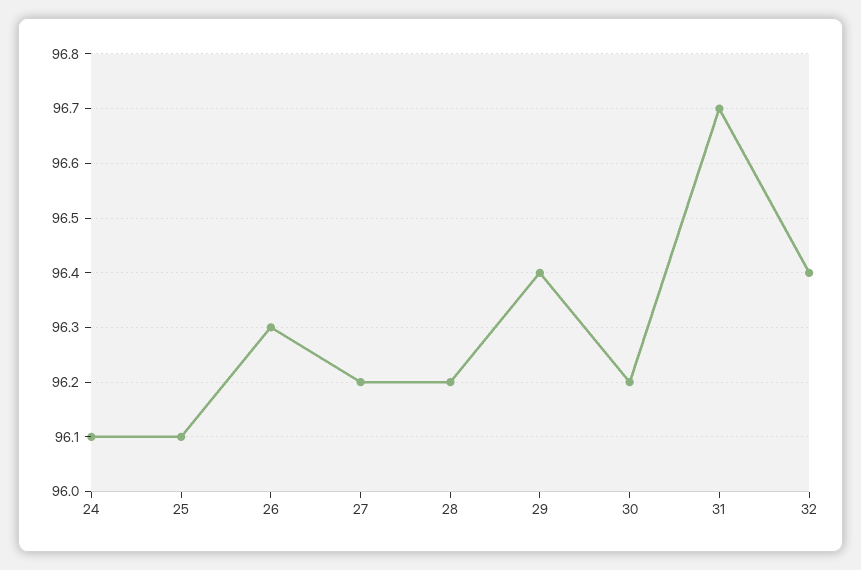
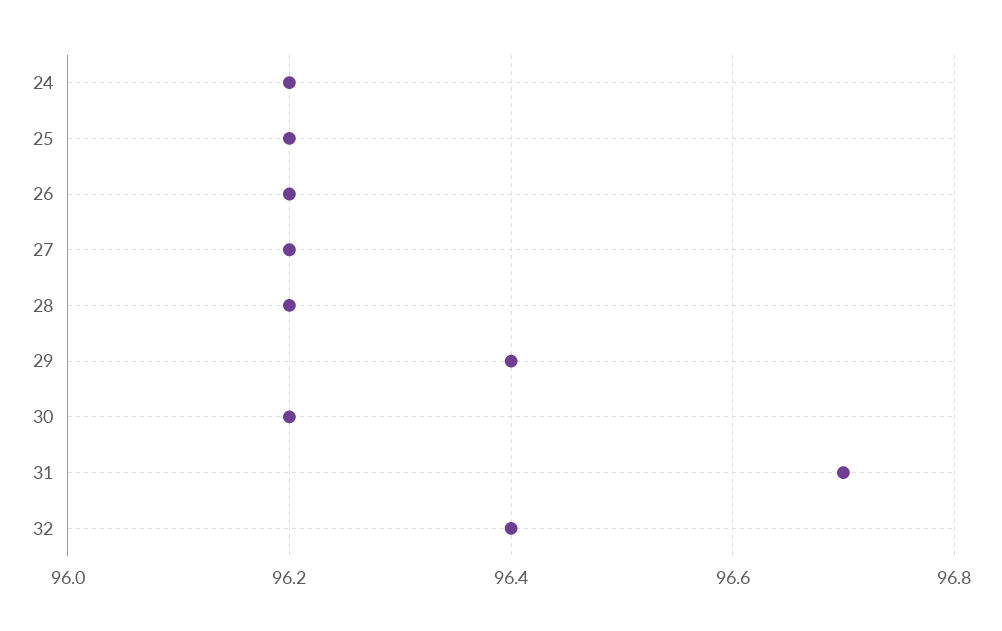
24: 96.1 -> 96.2
25: 96.1 -> 96.2
26: 96.3 -> 96.2

